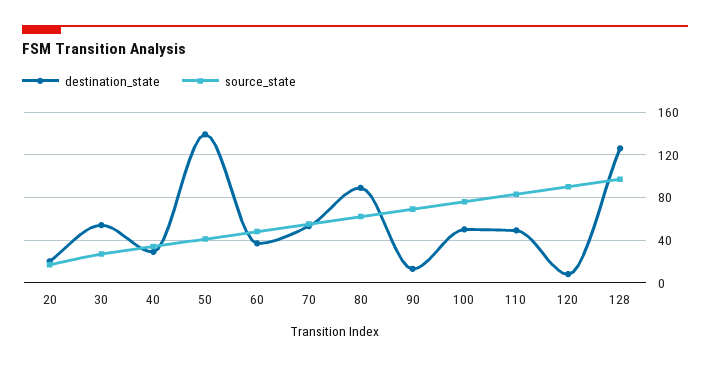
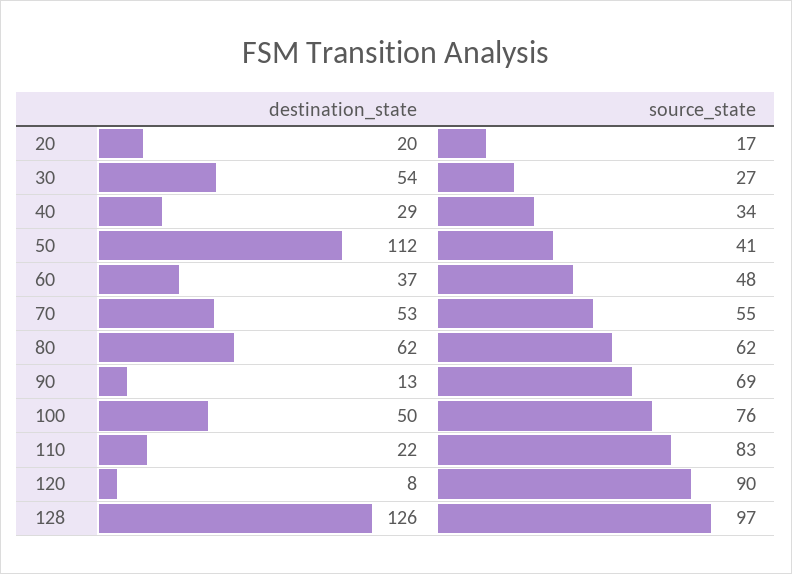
destination_state, 50: 140 -> 112
destination_state, 80: 90 -> 62
destination_state, 110: 50 -> 22

